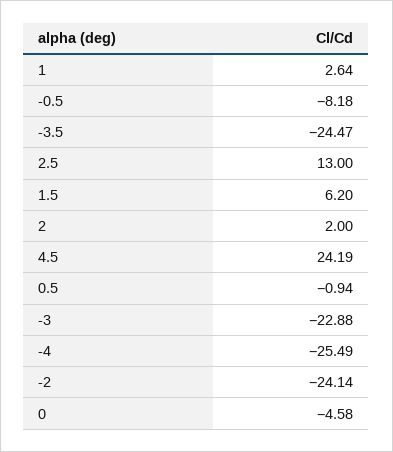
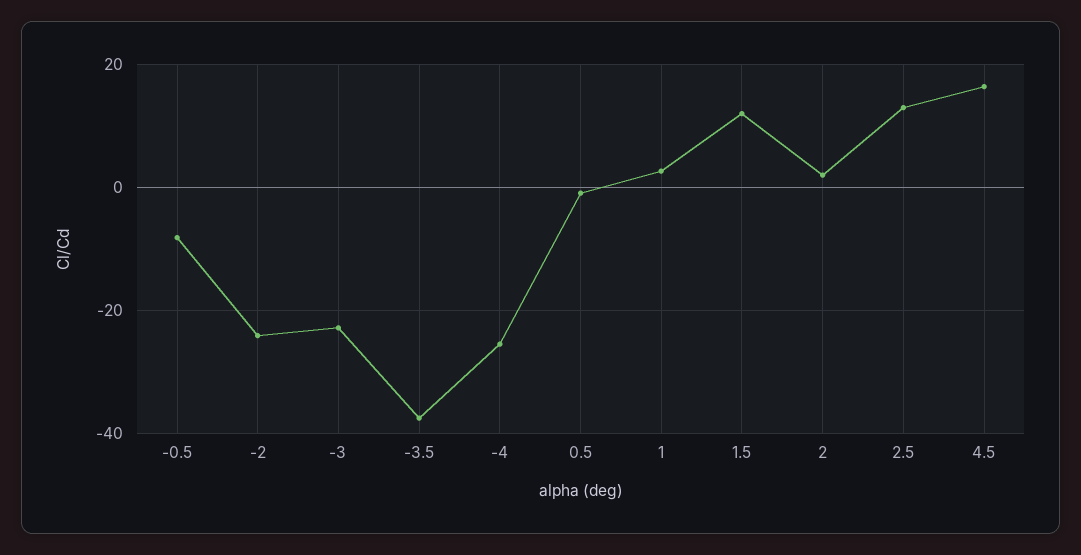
-3.5: -24.47 -> -38
1.5: 6.2 -> 12
4.5: 24.19 -> 16
0: -4.58 -> none

